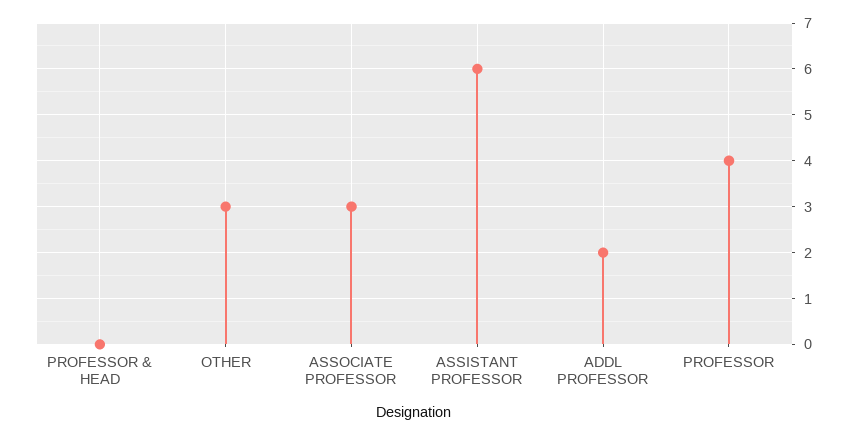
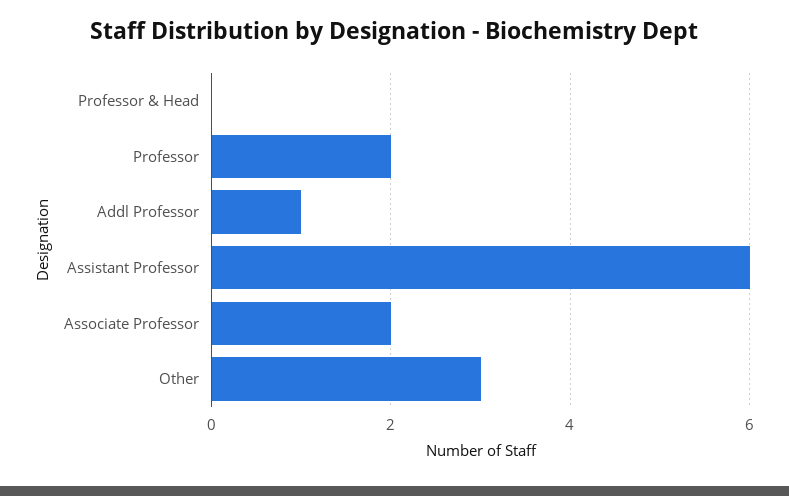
ASSOCIATE PROFESSOR: 3 -> 2
ADDL PROFESSOR: 2 -> 1
PROFESSOR: 4 -> 2

